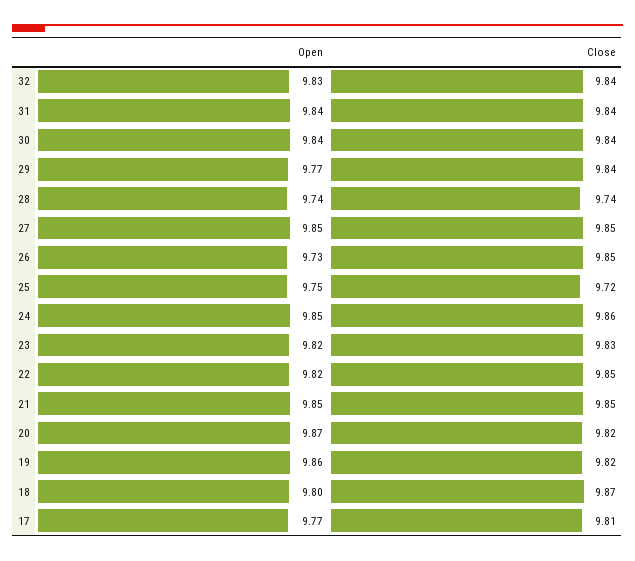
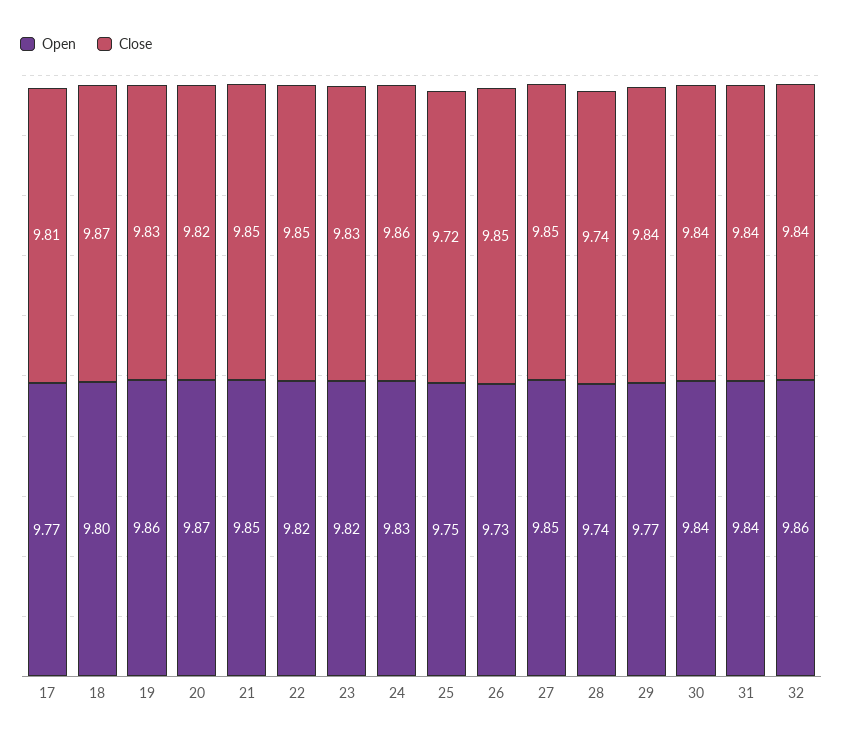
Open, 32: 9.83 -> 9.86
Open, 24: 9.85 -> 9.83
Close, 19: 9.82 -> 9.83

